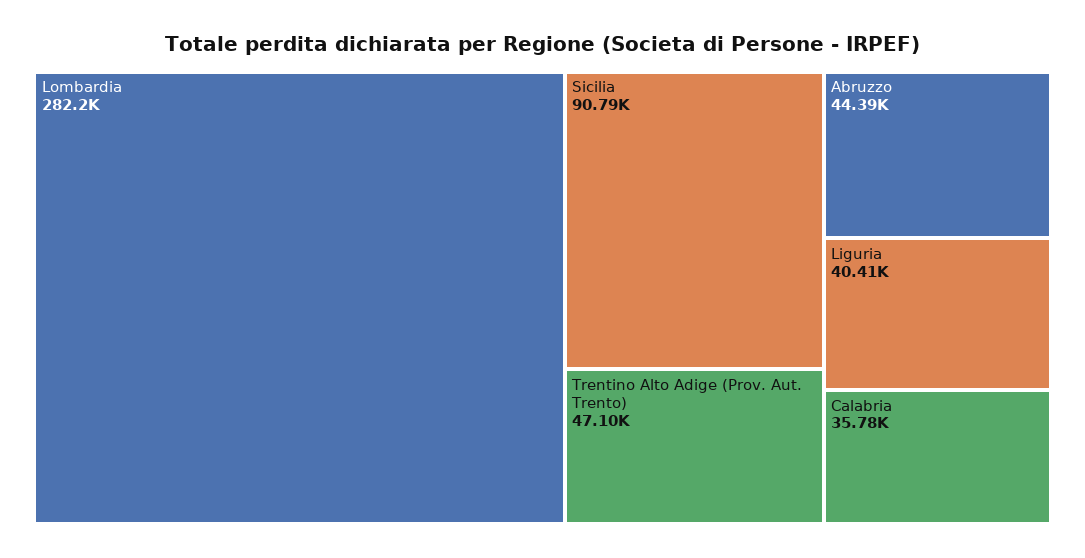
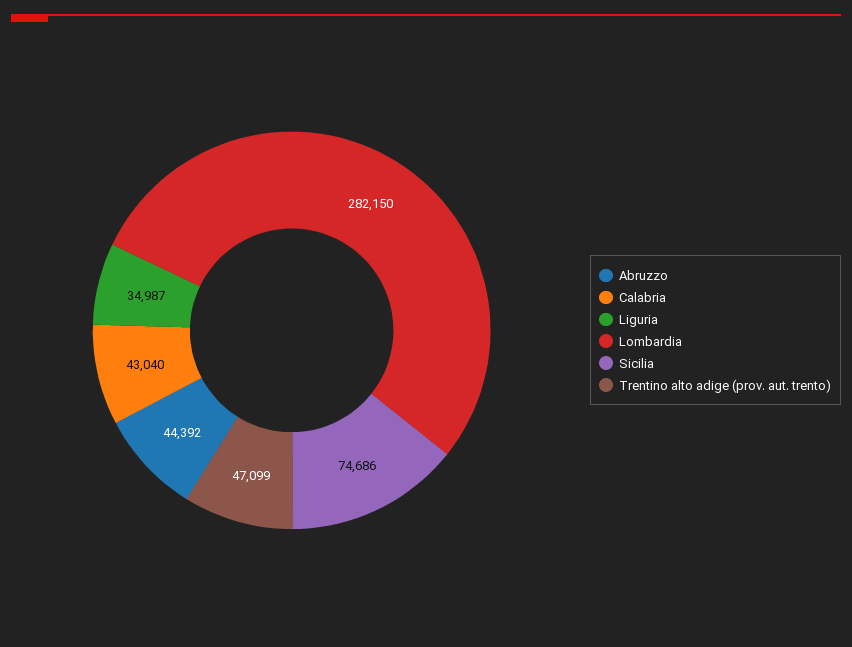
Sicilia: 90790 -> 74686
Liguria: 40410 -> 34987
Calabria: 35780 -> 43040

